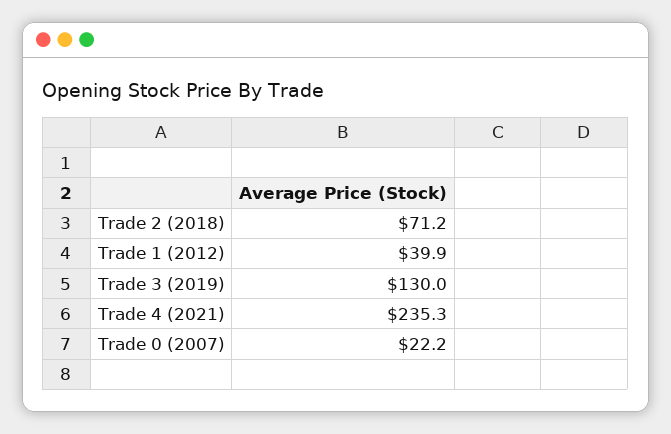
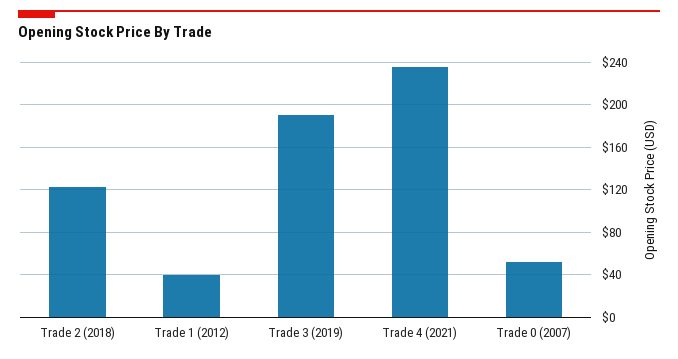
Trade 2 (2018): 71.2 -> 120
Trade 3 (2019): 130 -> 190
Trade 0 (2007): 22.2 -> 50

